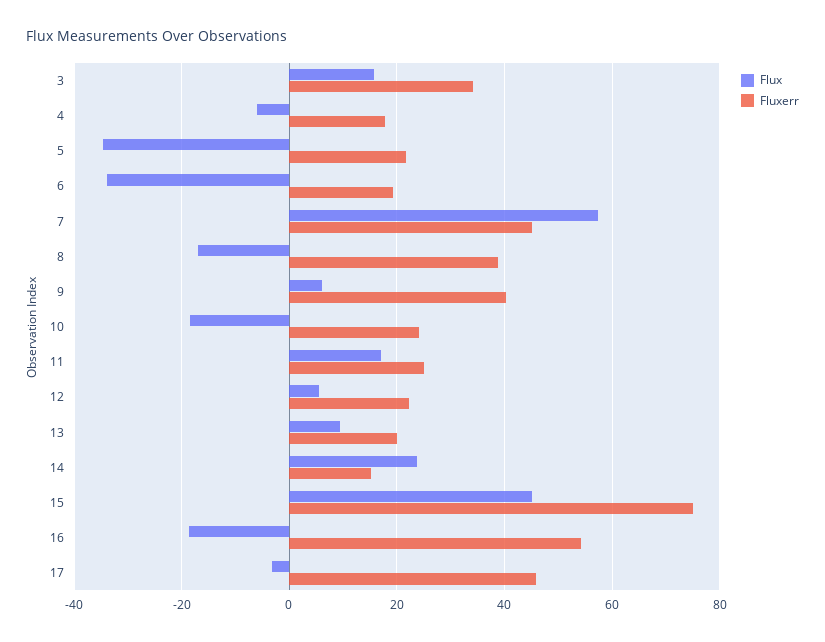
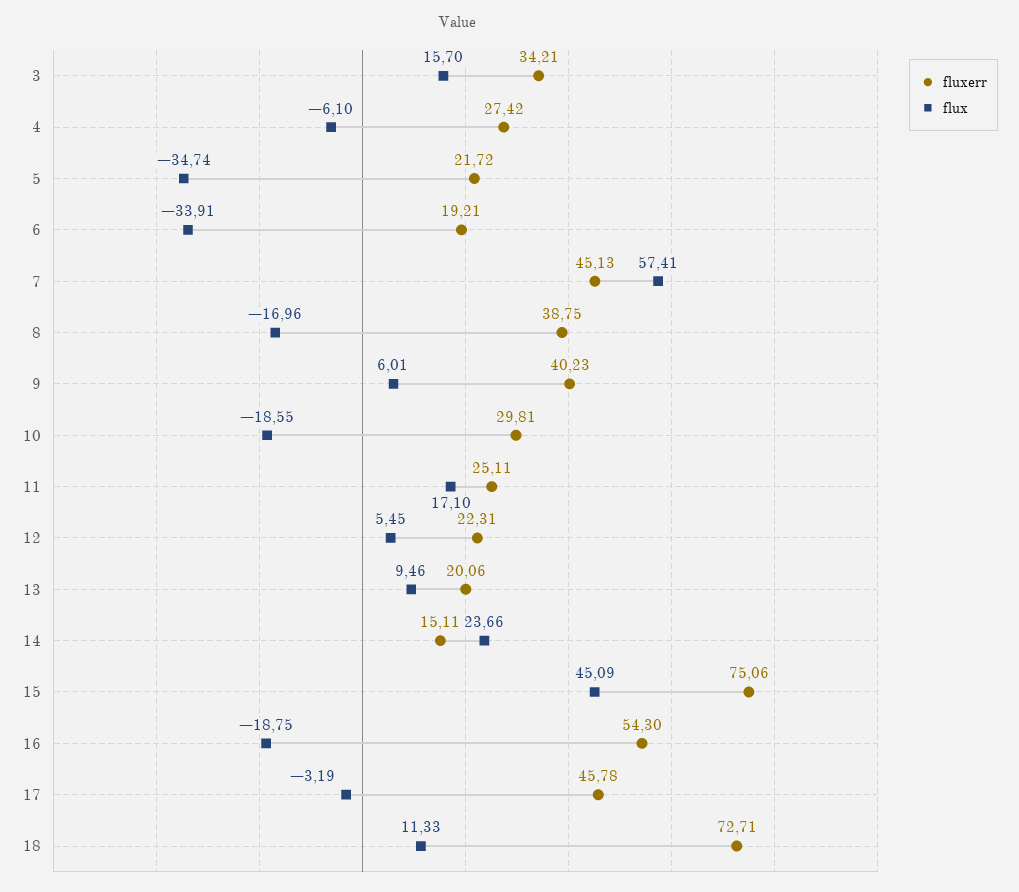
Fluxerr, 4: 18 -> 27.42
Fluxerr, 10: 24 -> 29.81
Fluxerr, 18: none -> 72.71
Flux, 18: none -> 11.33

